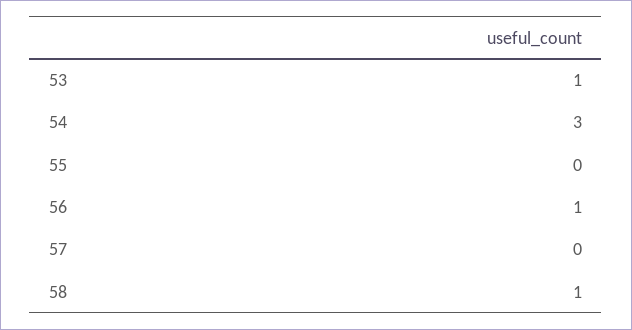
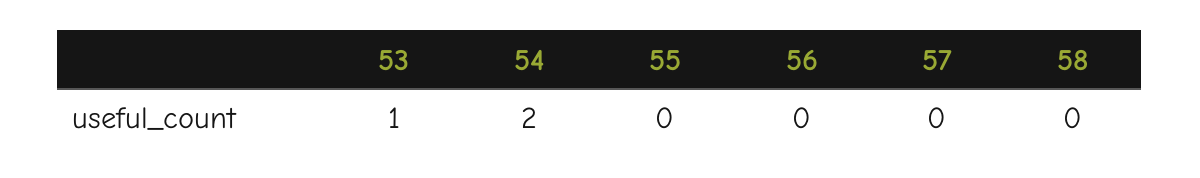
54: 3 -> 2
56: 1 -> 0
58: 1 -> 0

